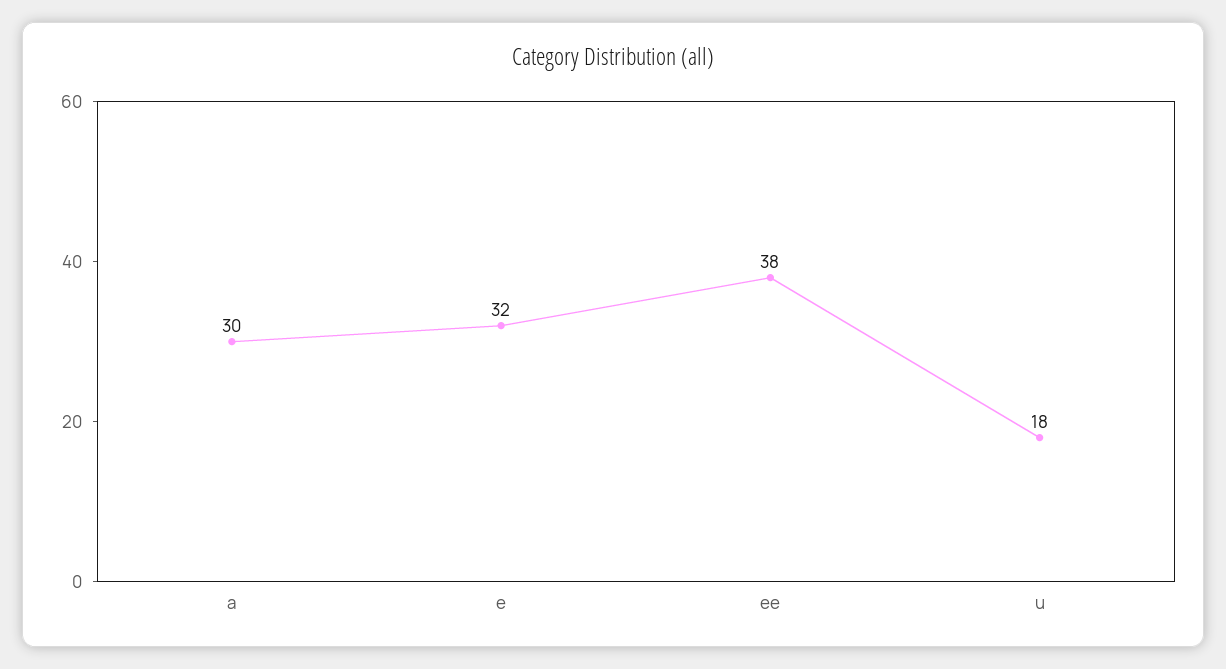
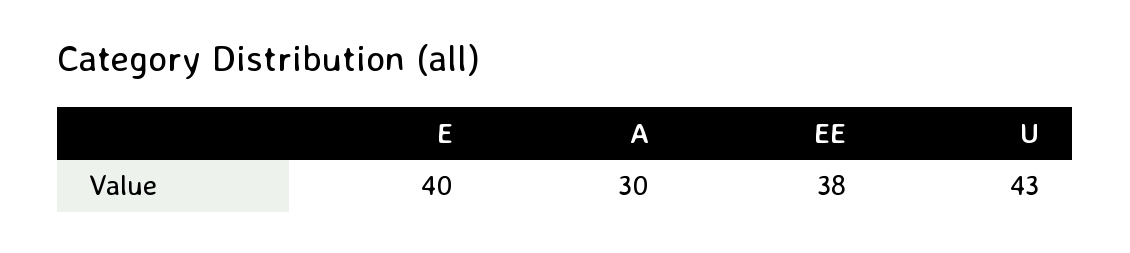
e: 32 -> 40
u: 18 -> 43

